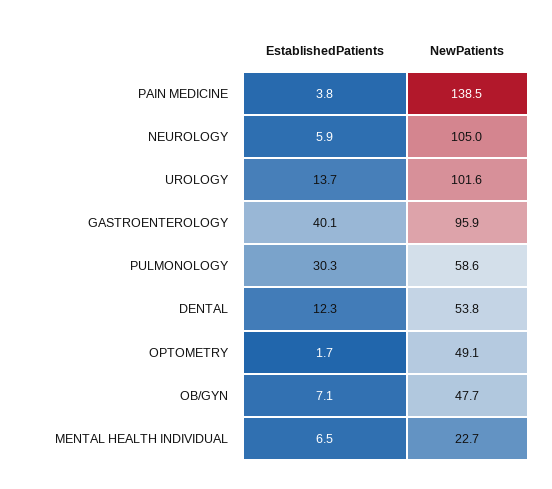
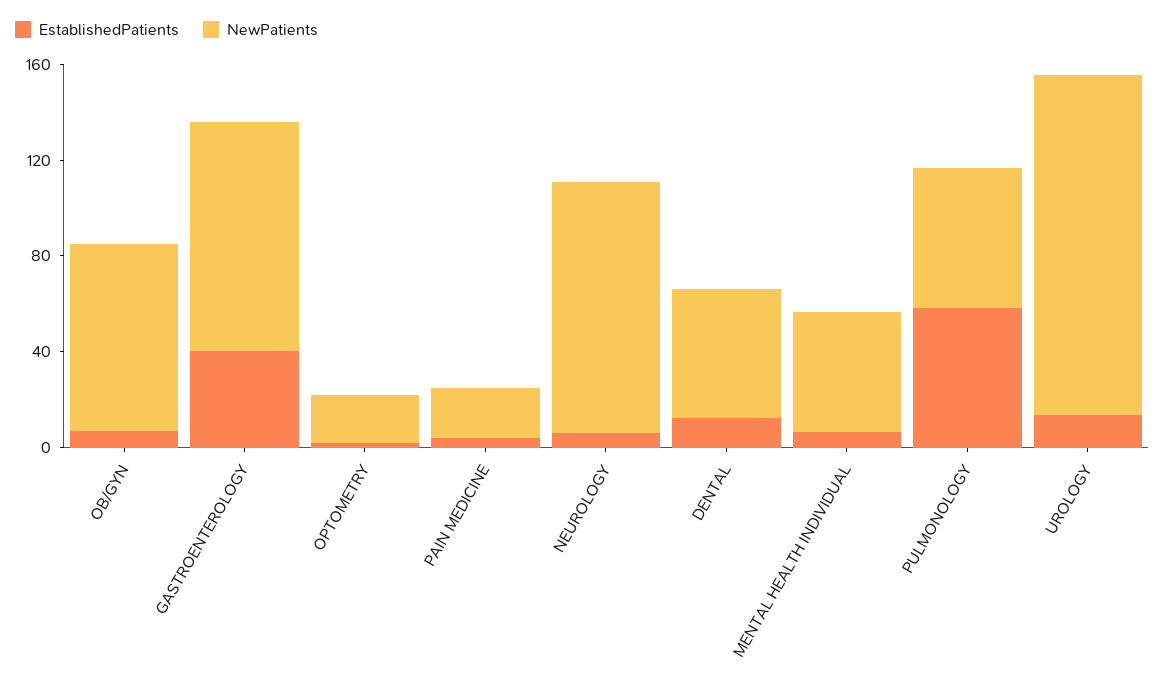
NewPatients, PAIN MEDICINE: 138.5 -> 20
NewPatients, UROLOGY: 101.6 -> 140
EstablishedPatients, PULMONOLOGY: 30.3 -> 60
NewPatients, OPTOMETRY: 49.1 -> 20
NewPatients, OB/GYN: 47.7 -> 80
NewPatients, MENTAL HEALTH INDIVIDUAL: 22.7 -> 50

